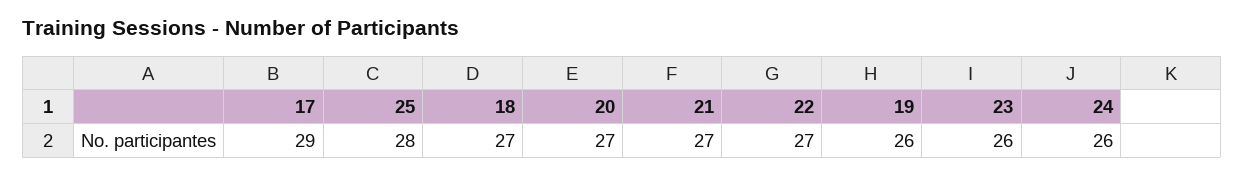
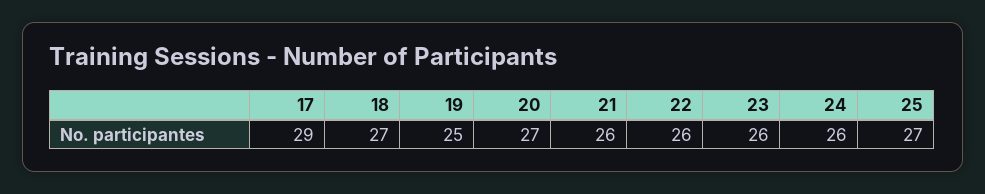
25: 28 -> 27
21: 27 -> 26
22: 27 -> 26
19: 26 -> 25

